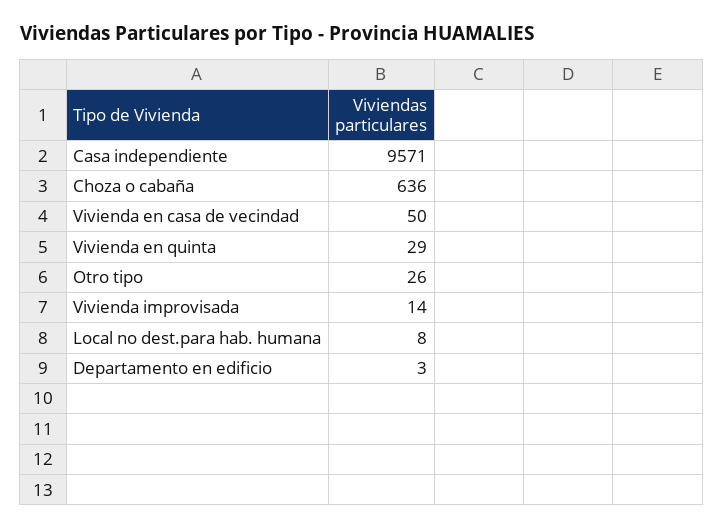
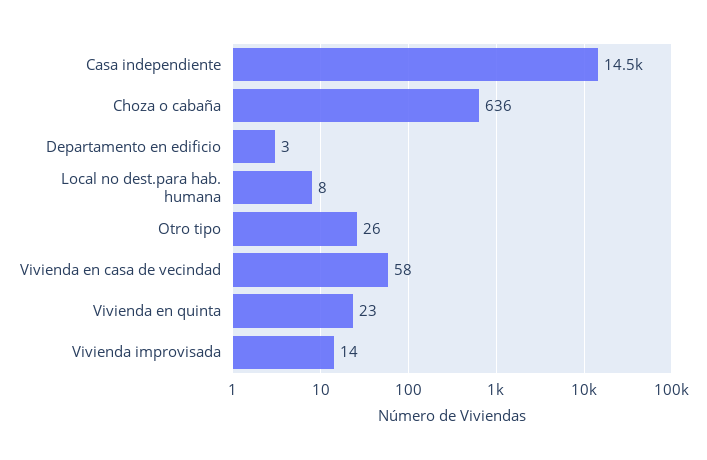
Casa independiente: 9571 -> 14500
Vivienda en casa de vecindad: 50 -> 58
Vivienda en quinta: 29 -> 23

